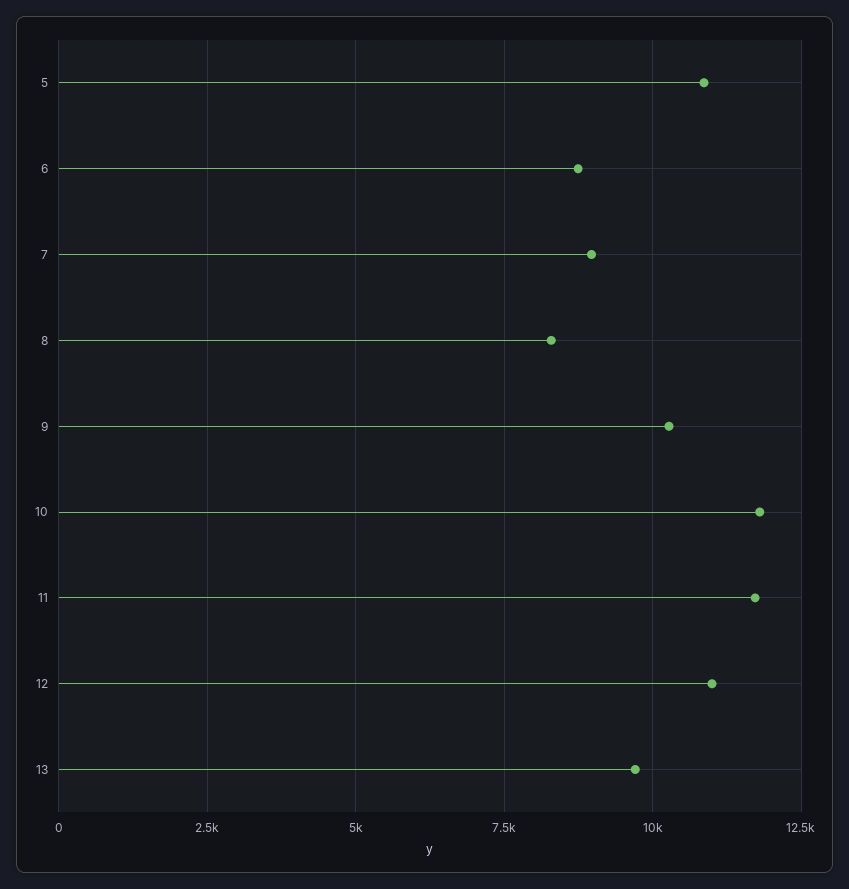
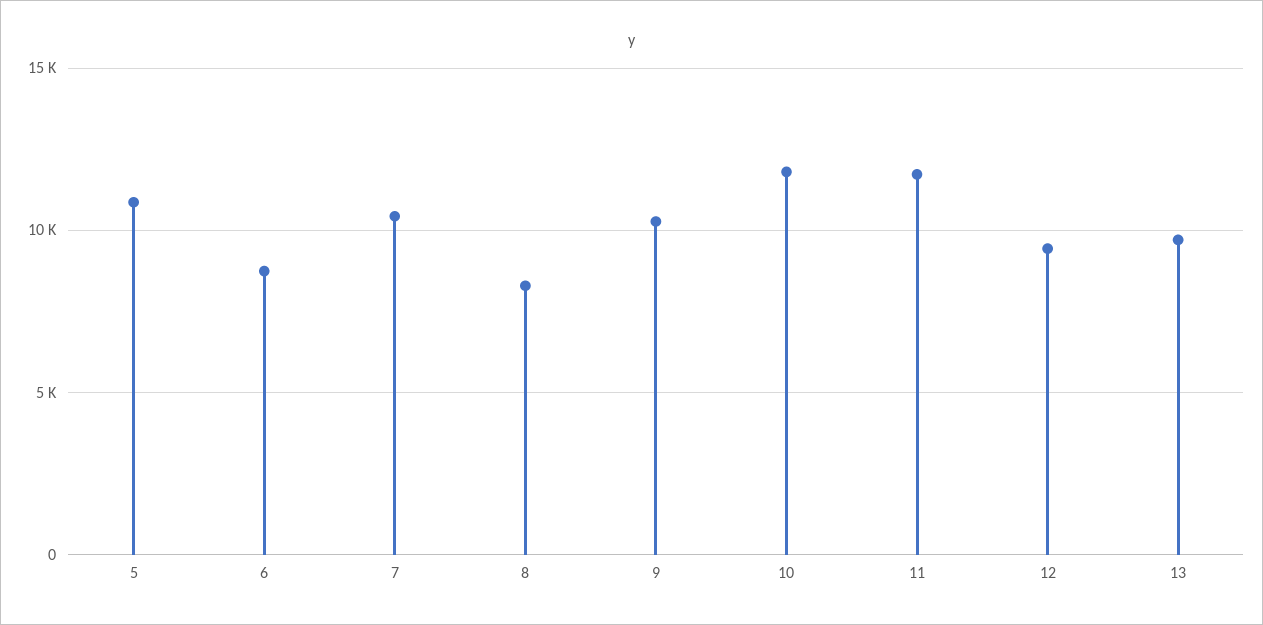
7: 9000 -> 10500
12: 11000 -> 9500

